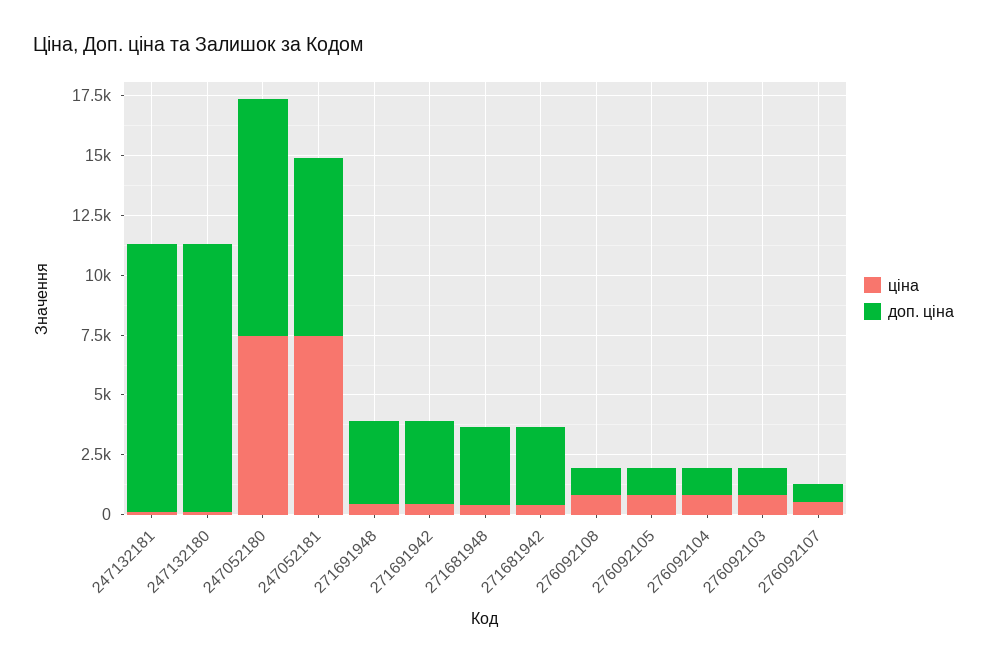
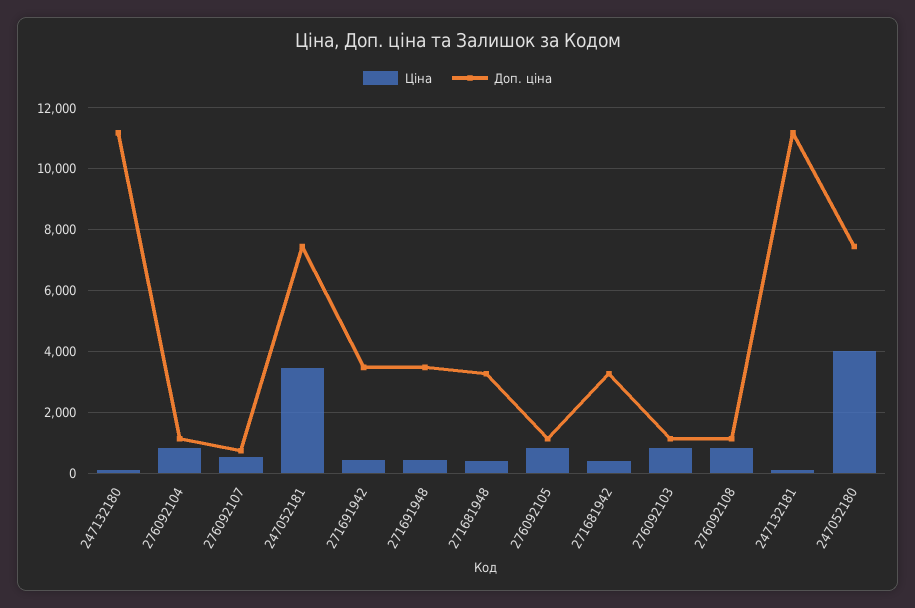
ціна, 247052180: 7500 -> 4000
доп. ціна, 247052180: 10000 -> 7400
ціна, 247052181: 7500 -> 3400

